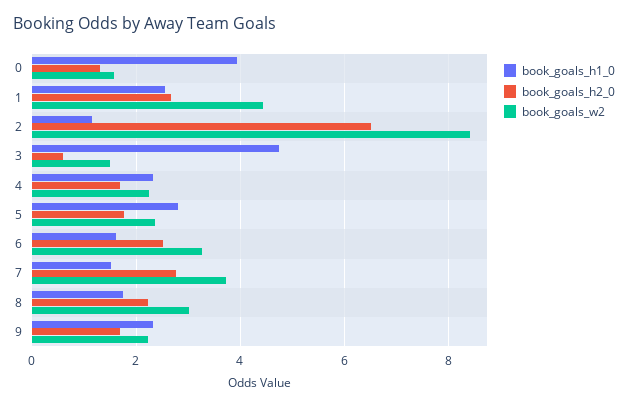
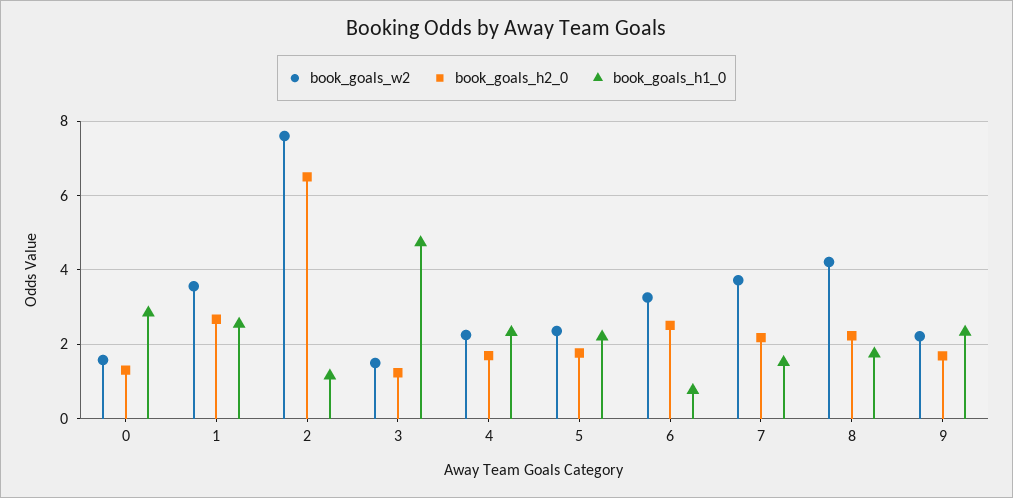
book_goals_h1_0, 0: 4 -> 2.8
book_goals_w2, 1: 4.4 -> 3.6
book_goals_w2, 2: 8.4 -> 7.6
book_goals_h2_0, 3: 0.6 -> 1.2
book_goals_h1_0, 5: 2.8 -> 2.2
book_goals_h1_0, 6: 1.6 -> 0.8
book_goals_h2_0, 7: 2.8 -> 2.2
book_goals_w2, 8: 3 -> 4.2

